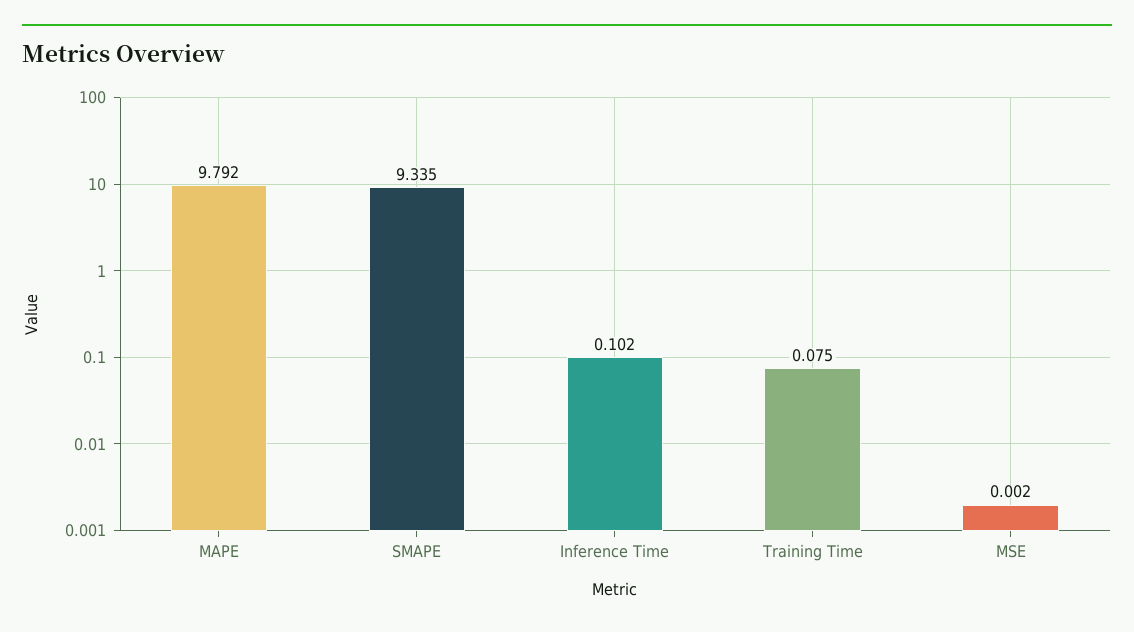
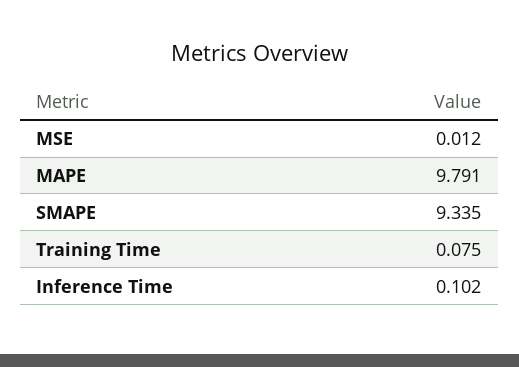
MAPE: 9.792 -> 9.791
MSE: 0.002 -> 0.012

